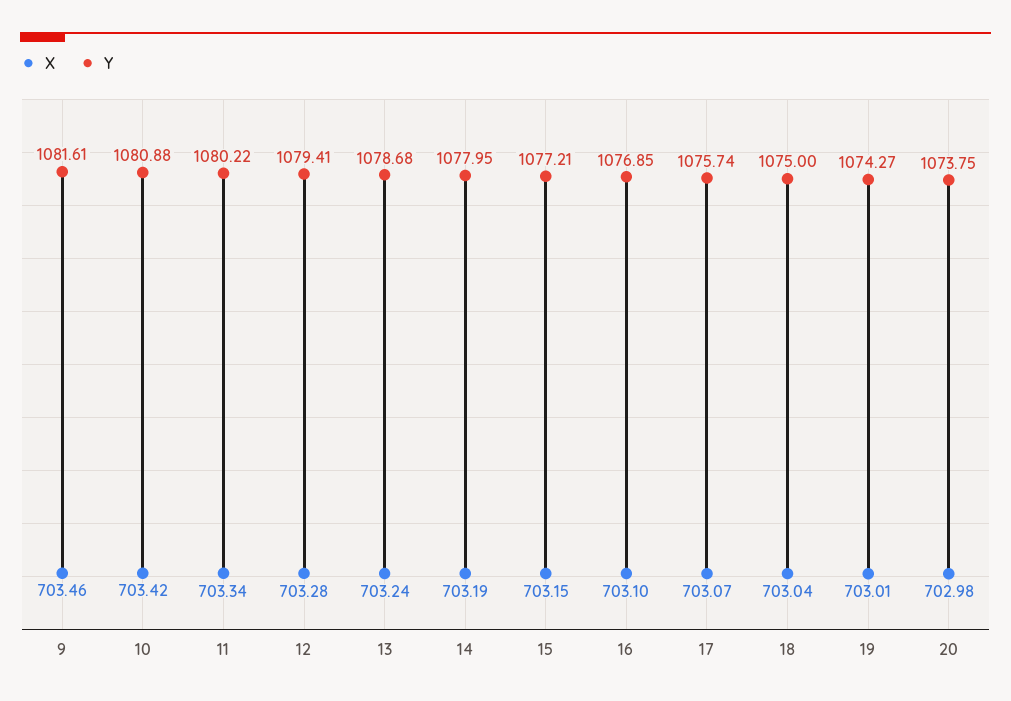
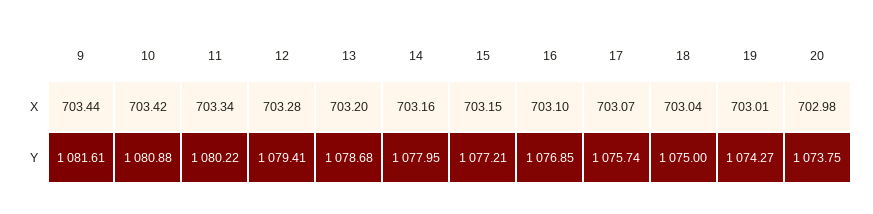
X, 9: 703.46 -> 703.44
X, 13: 703.24 -> 703.2
X, 14: 703.19 -> 703.16

